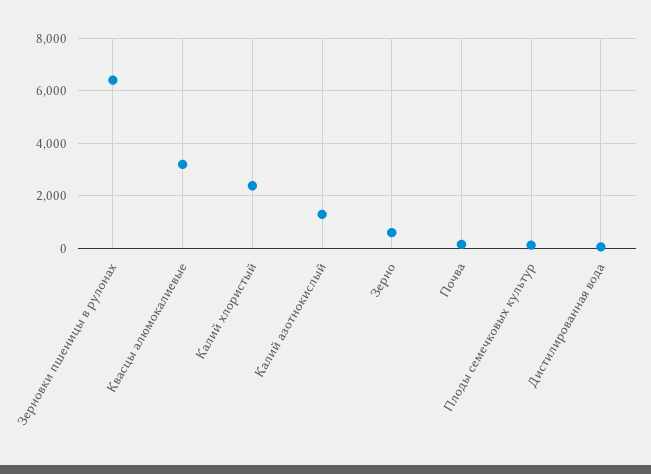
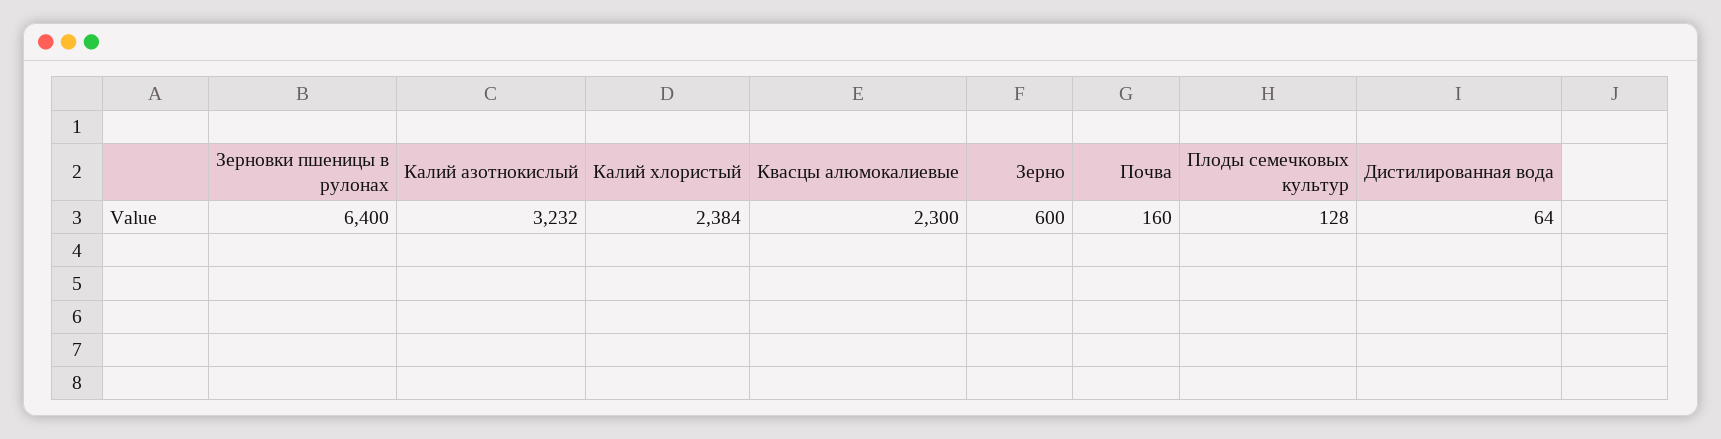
Квасцы алюмокалиевые: 3250 -> 2300
Калий азотнокислый: 1250 -> 3232

